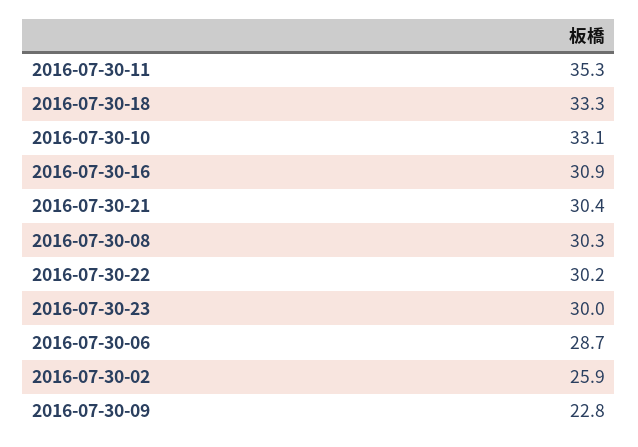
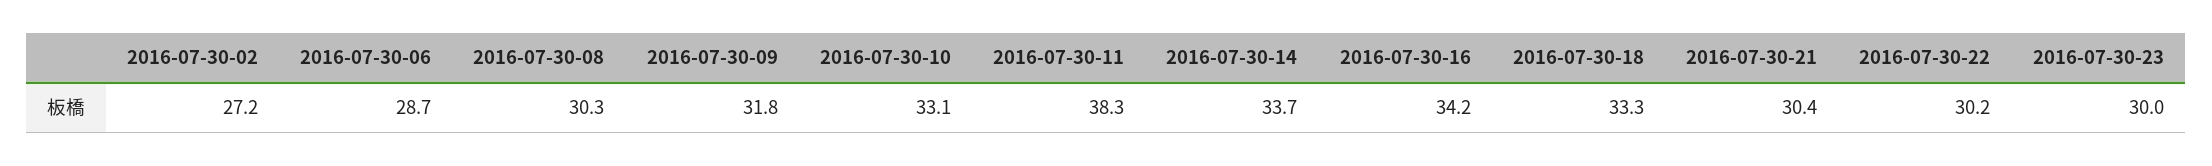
2016-07-30-11: 35.3 -> 38.3
2016-07-30-16: 30.9 -> 34.2
2016-07-30-02: 25.9 -> 27.2
2016-07-30-09: 22.8 -> 31.8
2016-07-30-14: none -> 33.7

